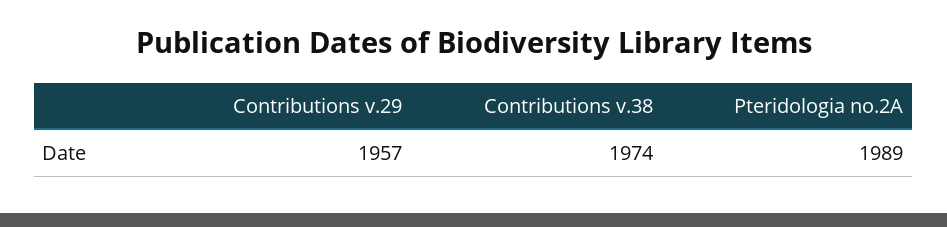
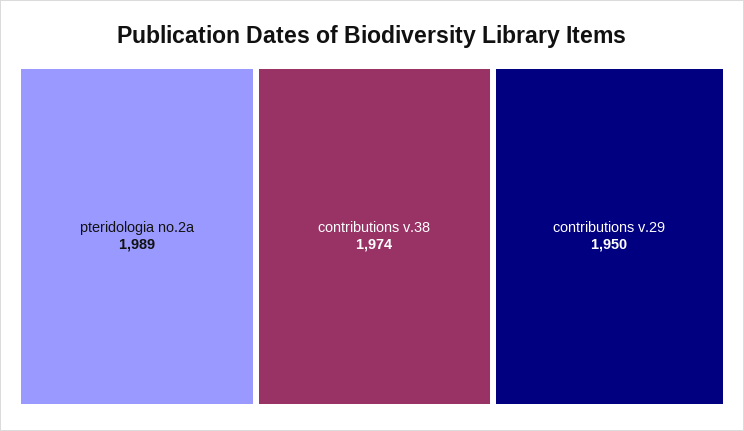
Contributions v.29: 1957 -> 1950

